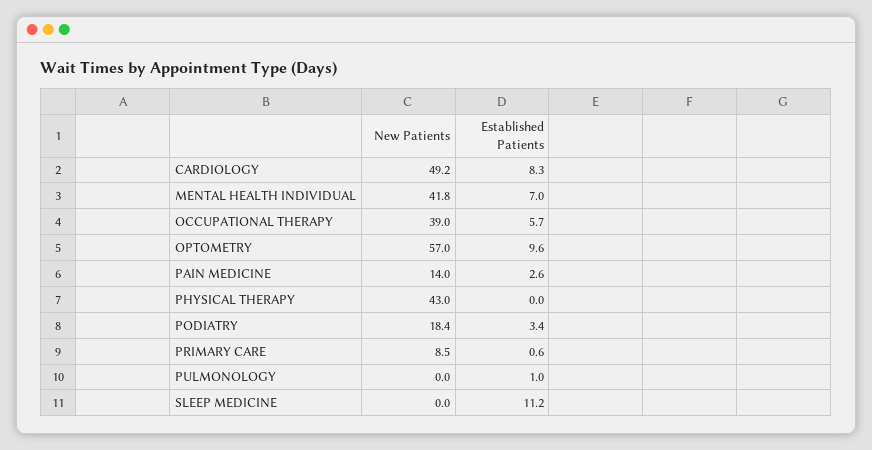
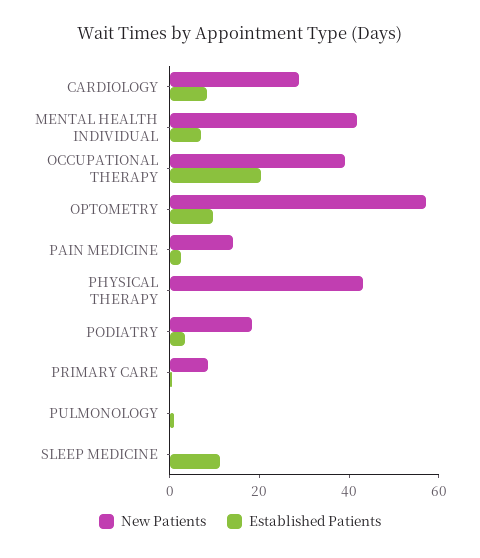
New Patients, CARDIOLOGY: 49.2 -> 30
Established Patients, OCCUPATIONAL THERAPY: 5.7 -> 20

